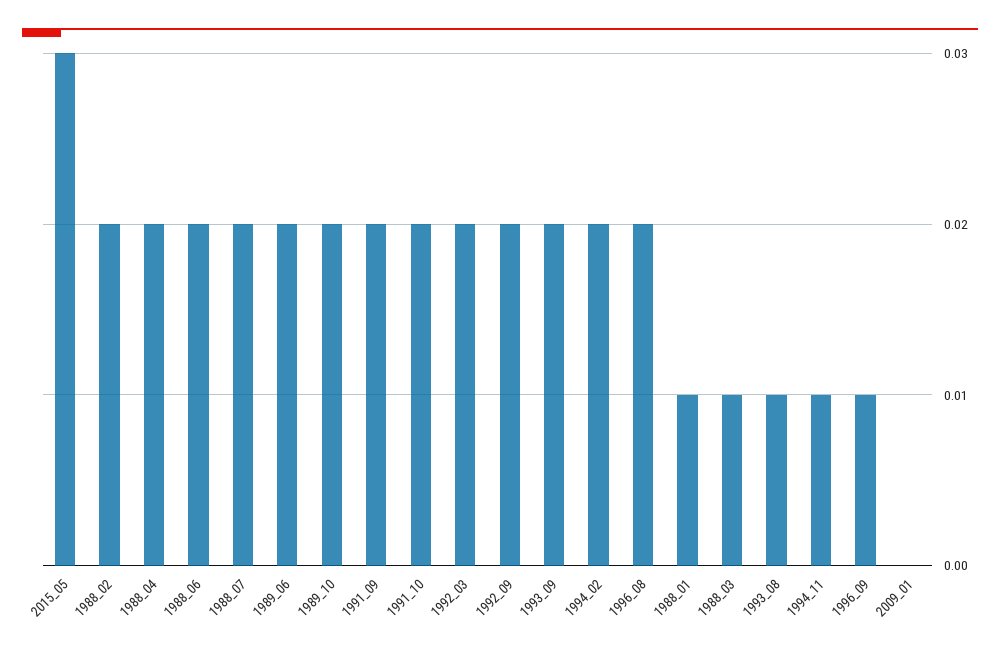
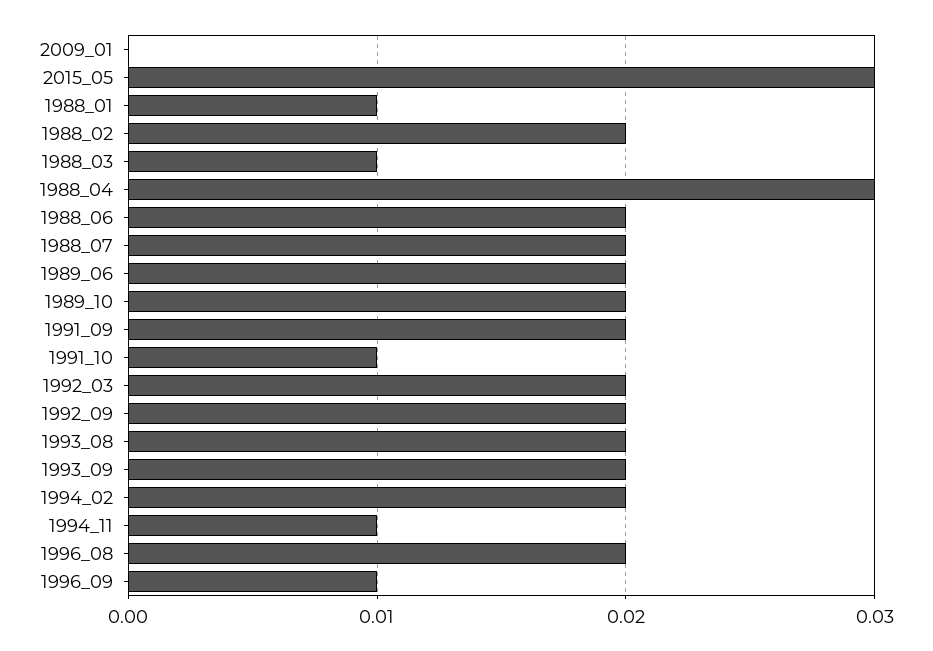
1988_04: 0.02 -> 0.03
1991_10: 0.02 -> 0.01
1993_08: 0.01 -> 0.02

